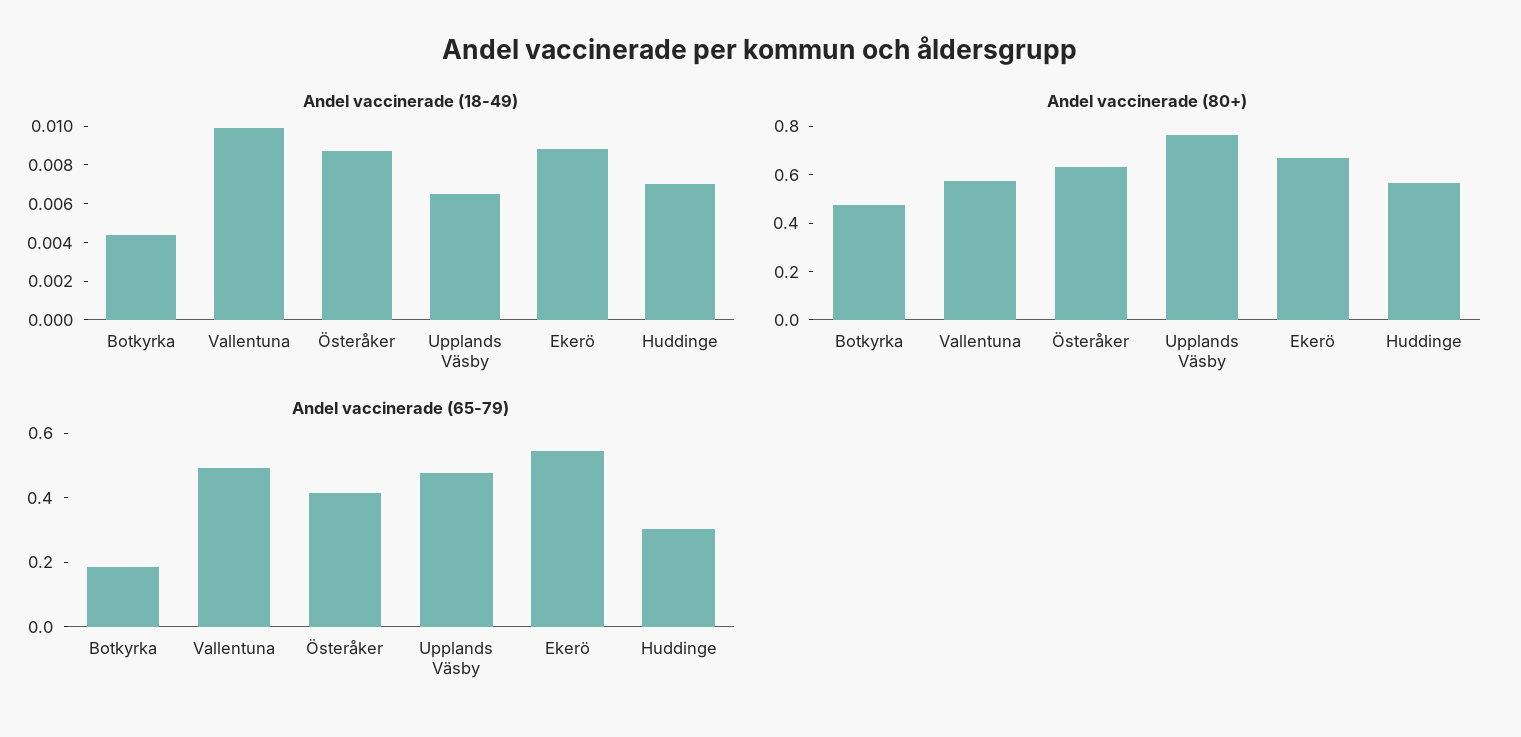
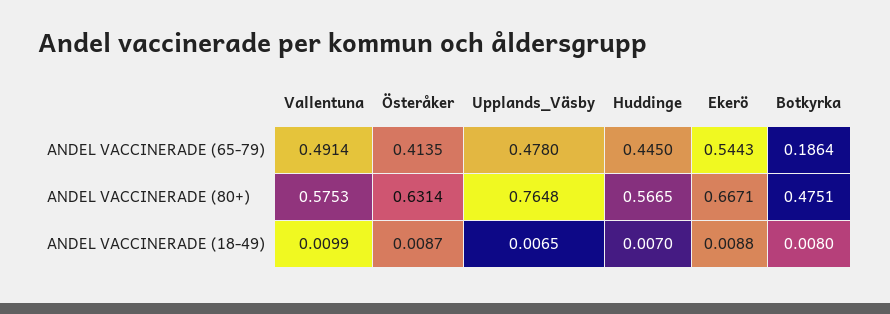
Andel vaccinerade (18-49), Botkyrka: 0.0045 -> 0.008
Andel vaccinerade (65-79), Huddinge: 0.3 -> 0.445

